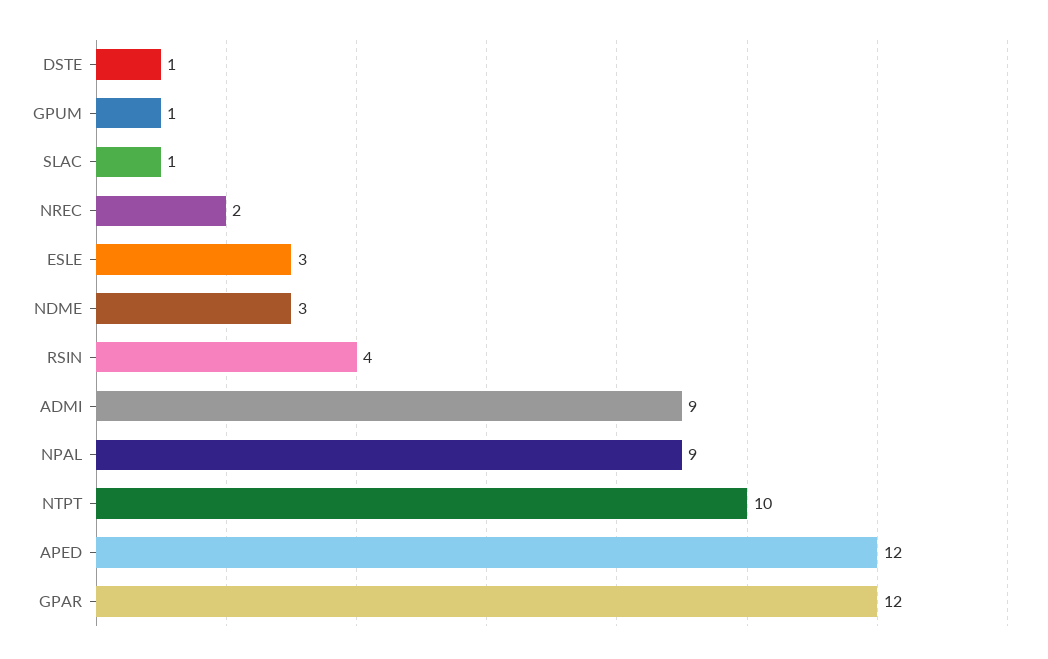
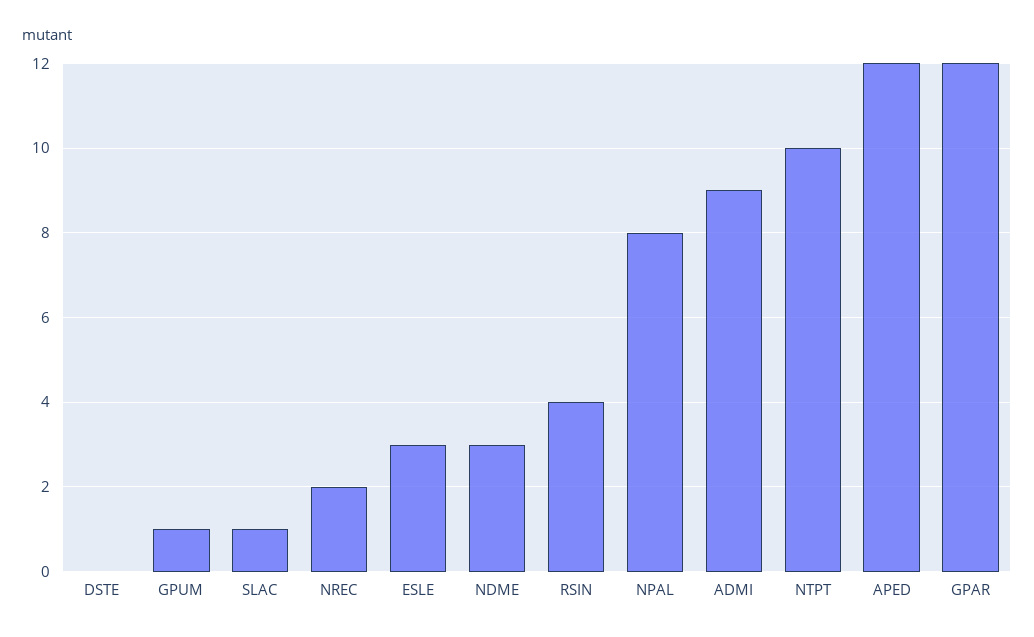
DSTE: 1 -> 0
NPAL: 9 -> 8

